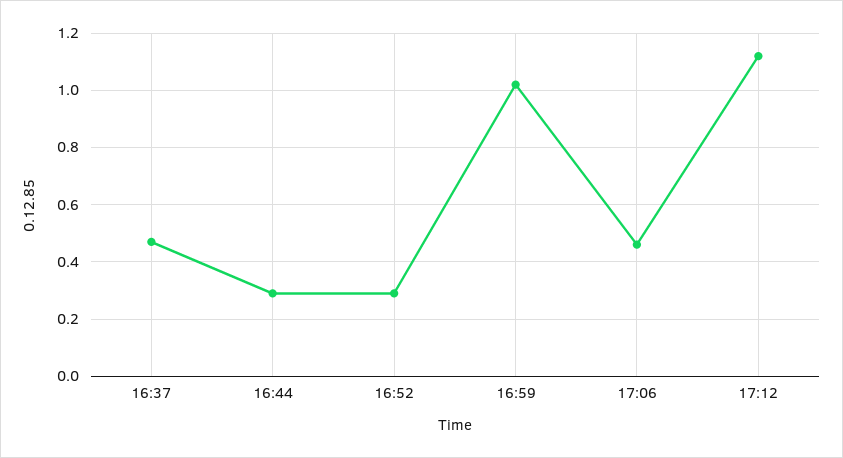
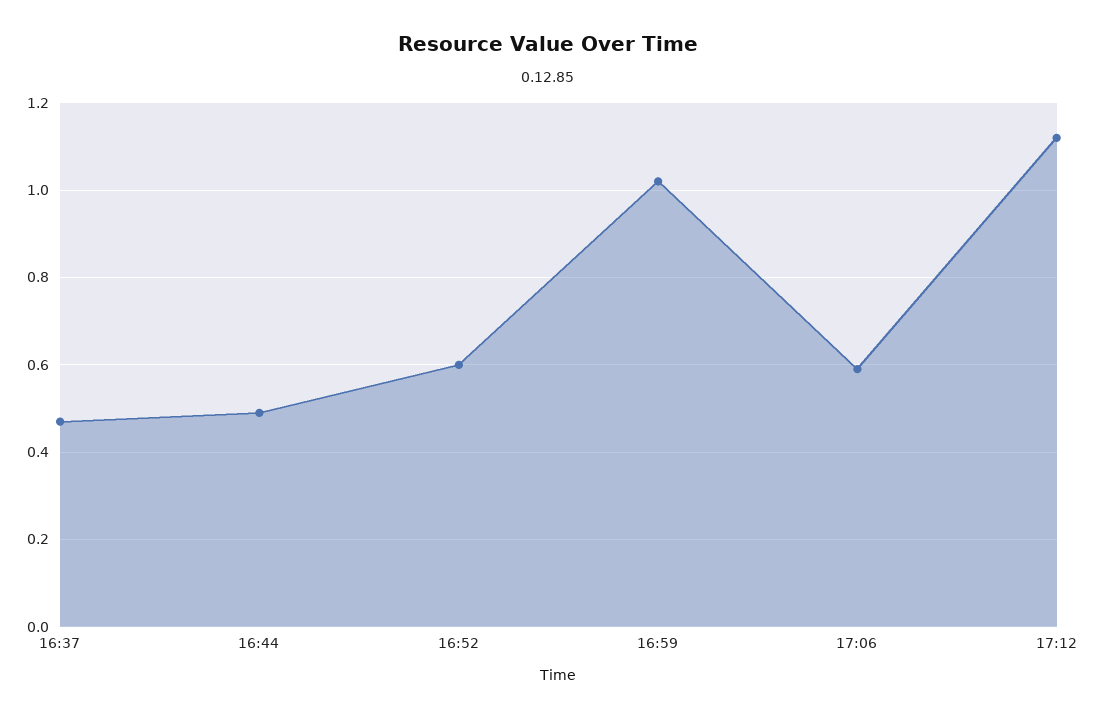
16:44: 0.3 -> 0.5
16:52: 0.3 -> 0.6
17:06: 0.45 -> 0.6

